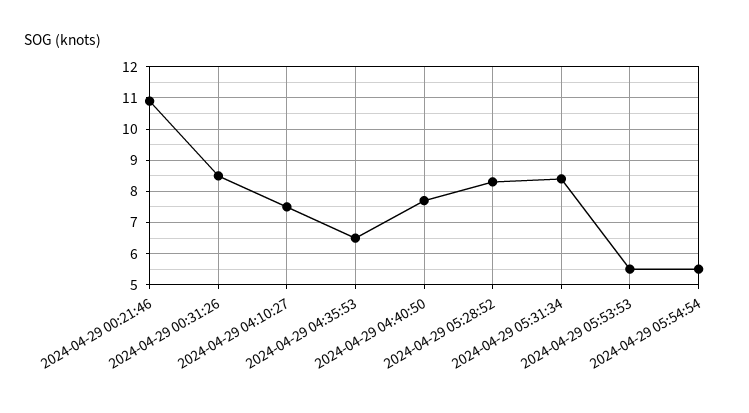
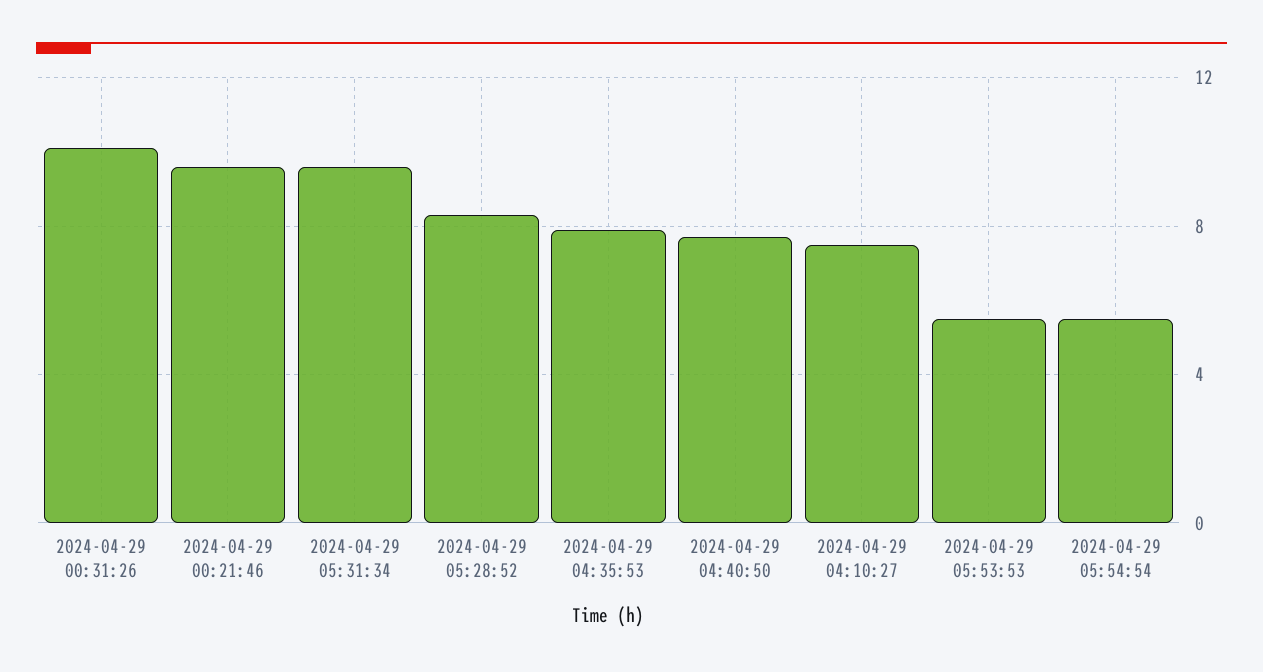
2024-04-29 00:21:46: 11 -> 9.5
2024-04-29 00:31:26: 8.5 -> 10
2024-04-29 04:35:53: 6.5 -> 8
2024-04-29 05:31:34: 8.5 -> 9.5

